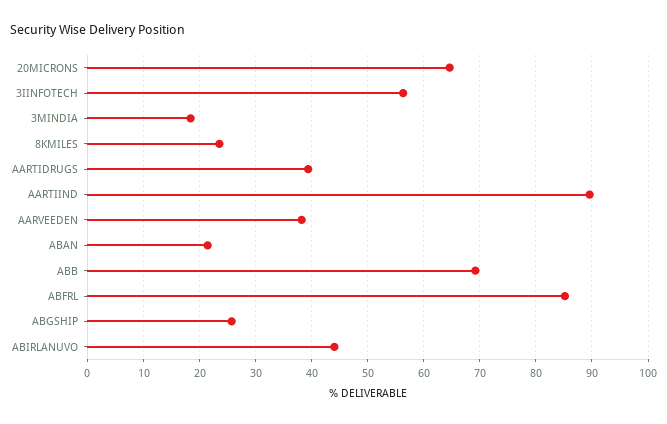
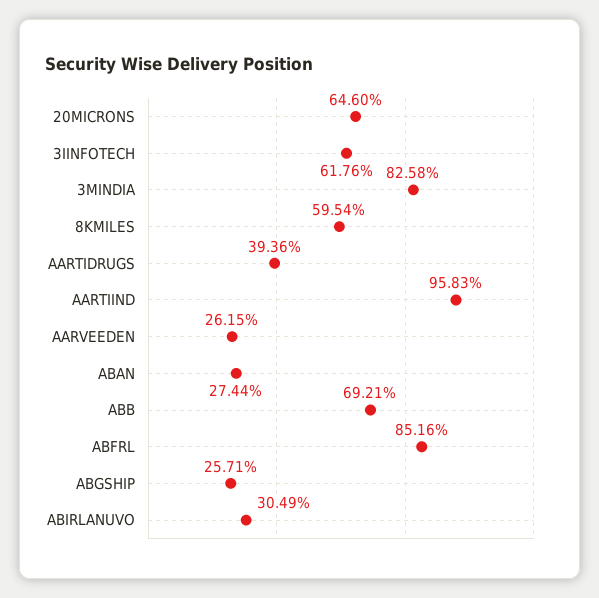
3IINFOTECH: 56 -> 61.76
3MINDIA: 18 -> 82.58
8KMILES: 24 -> 59.54
AARTIIND: 90 -> 95.83
AARVEEDEN: 38 -> 26.15
ABAN: 22 -> 27.44
ABIRLANUVO: 44 -> 30.49

